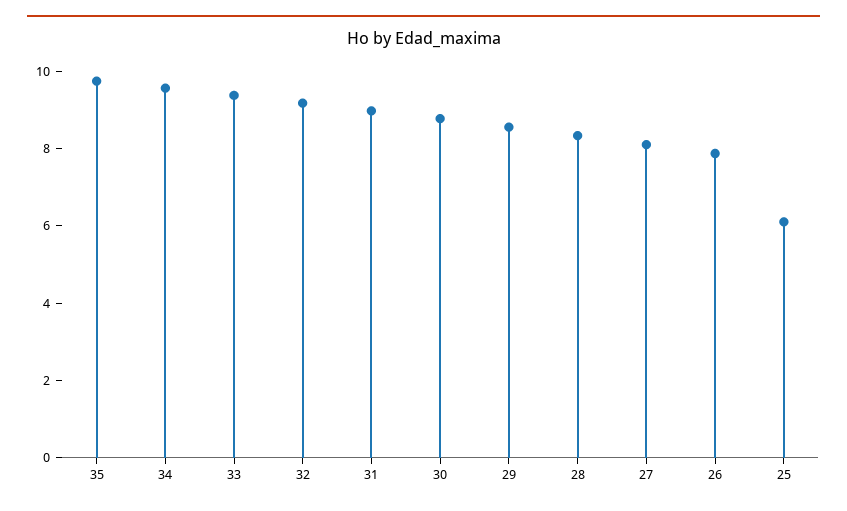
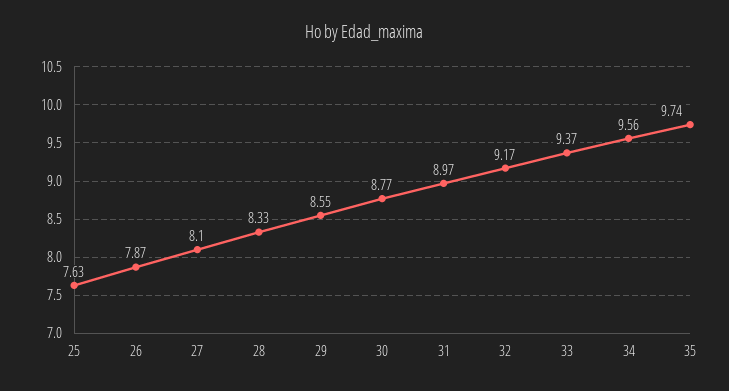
25: 6 -> 7.63

